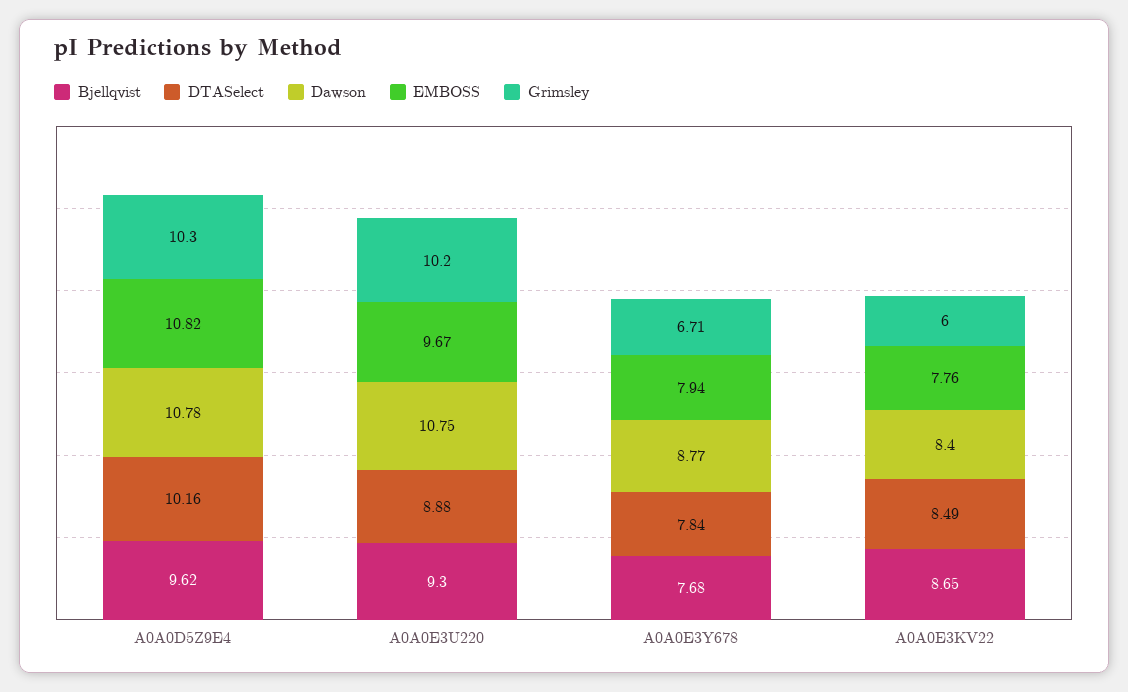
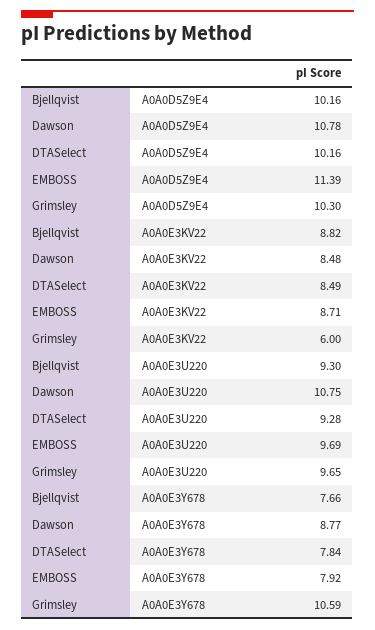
Bjellqvist, A0A0D5Z9E4: 9.62 -> 10.16
EMBOSS, A0A0D5Z9E4: 10.82 -> 11.39
DTASelect, A0A0E3U220: 8.88 -> 9.28
EMBOSS, A0A0E3U220: 9.67 -> 9.69
Grimsley, A0A0E3U220: 10.2 -> 9.65
Bjellqvist, A0A0E3Y678: 7.68 -> 7.66
EMBOSS, A0A0E3Y678: 7.94 -> 7.92
Grimsley, A0A0E3Y678: 6.71 -> 10.59
Bjellqvist, A0A0E3KV22: 8.65 -> 8.82
Dawson, A0A0E3KV22: 8.4 -> 8.48
EMBOSS, A0A0E3KV22: 7.76 -> 8.71

